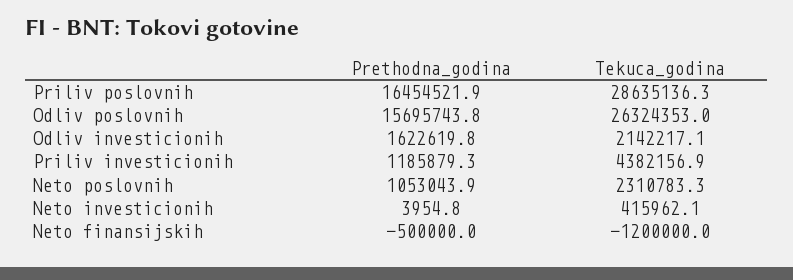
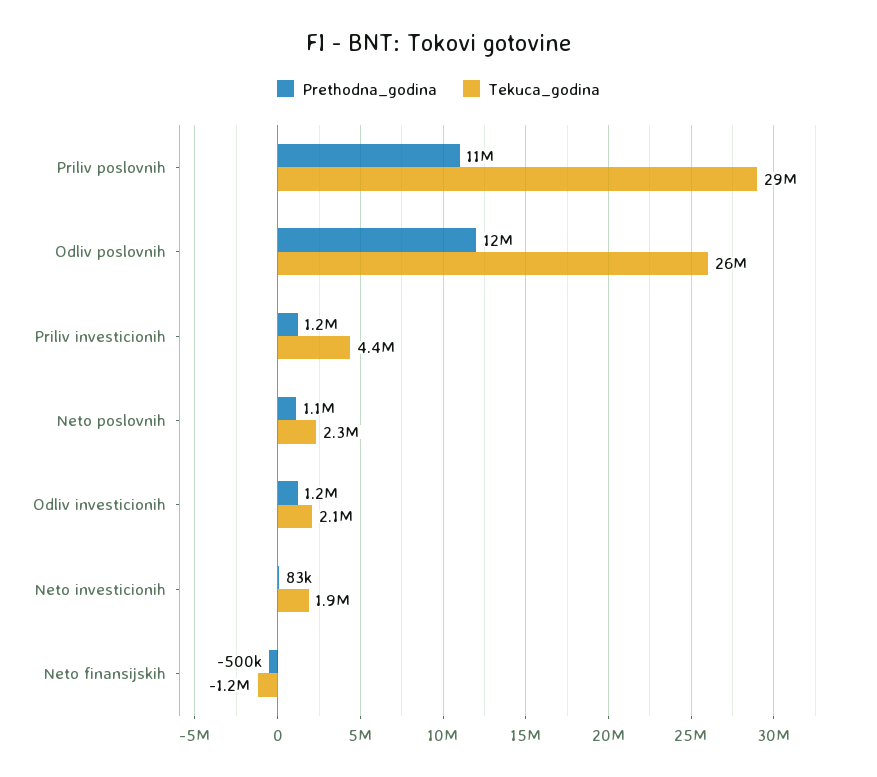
Prethodna_godina, Priliv poslovnih: 16454521.9 -> 11000000
Prethodna_godina, Odliv poslovnih: 15695743.8 -> 12000000
Prethodna_godina, Odliv investicionih: 1622619.8 -> 1200000
Prethodna_godina, Neto investicionih: 3954.8 -> 83000
Tekuca_godina, Neto investicionih: 415962.1 -> 1900000

